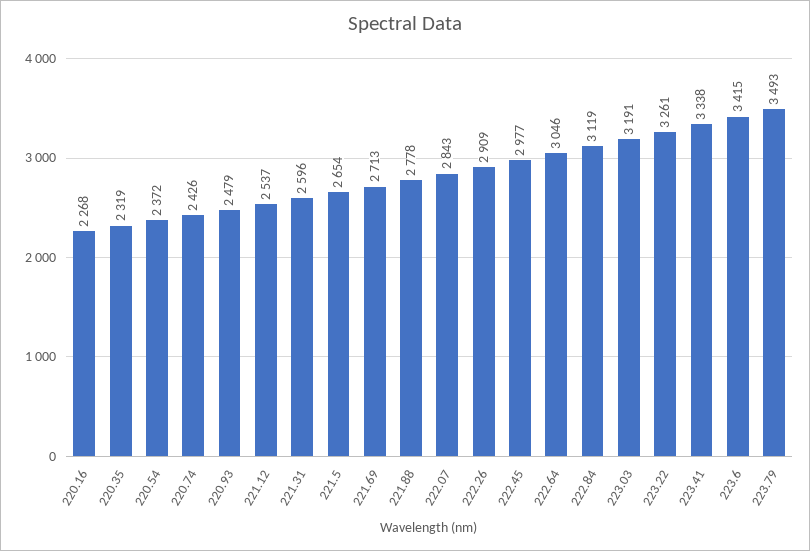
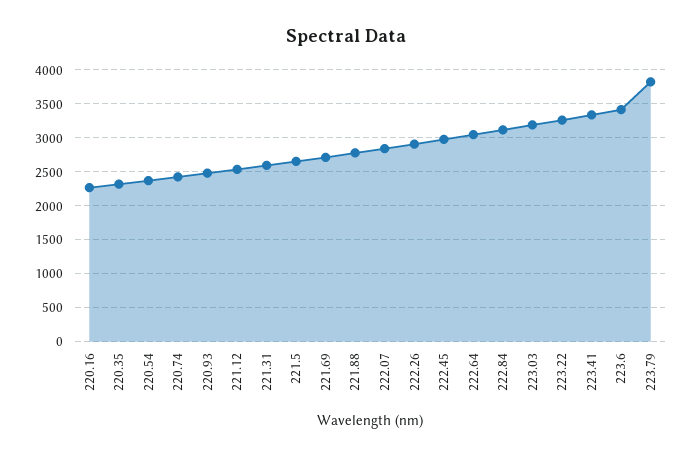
223.79: 3493 -> 3800

